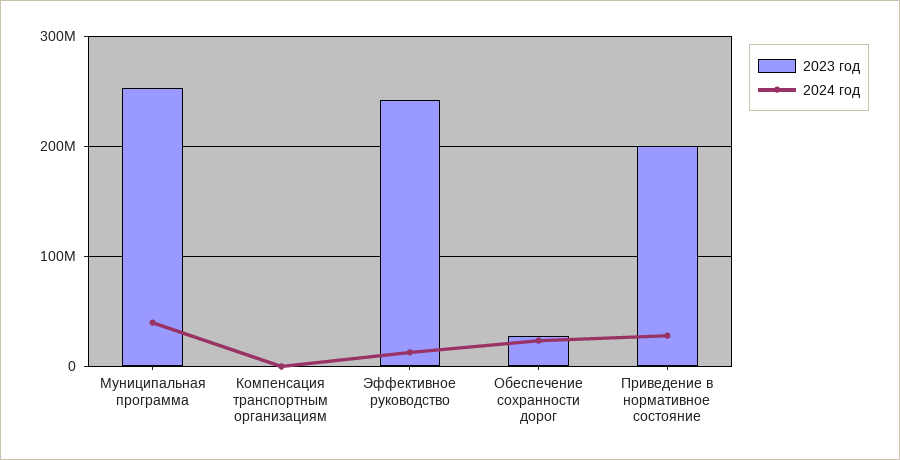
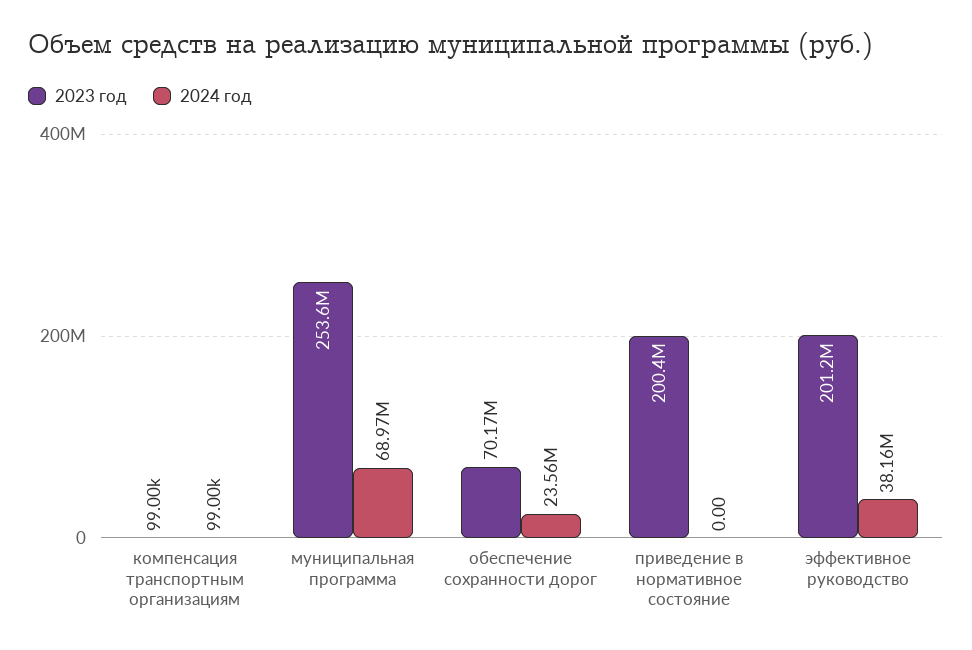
2024 год, Муниципальная программа: 40000000 -> 68970000
2023 год, Эффективное руководство: 240000000 -> 201200000
2024 год, Эффективное руководство: 10000000 -> 38160000
2023 год, Обеспечение сохранности дорог: 30000000 -> 70170000
2024 год, Приведение в нормативное состояние: 30000000 -> 0

